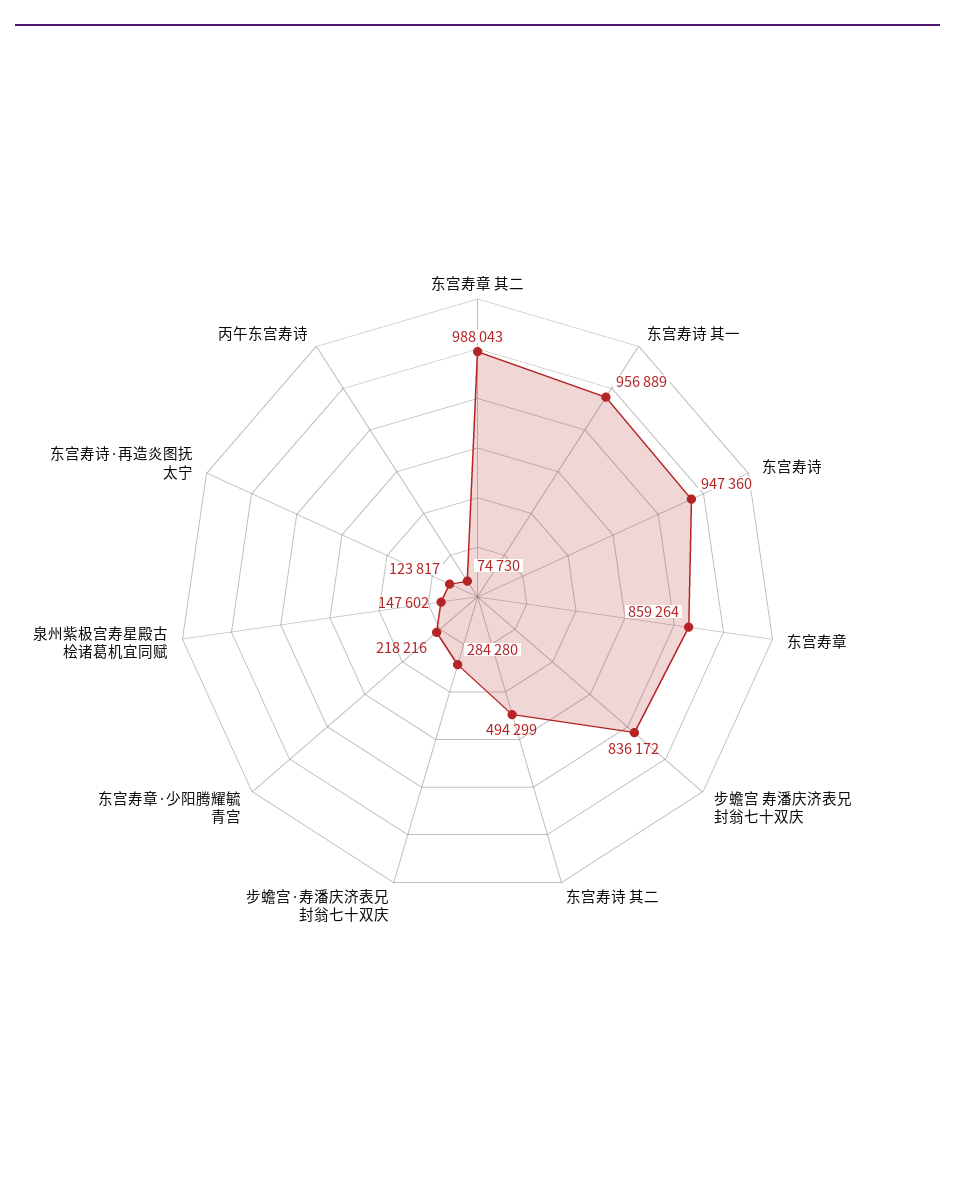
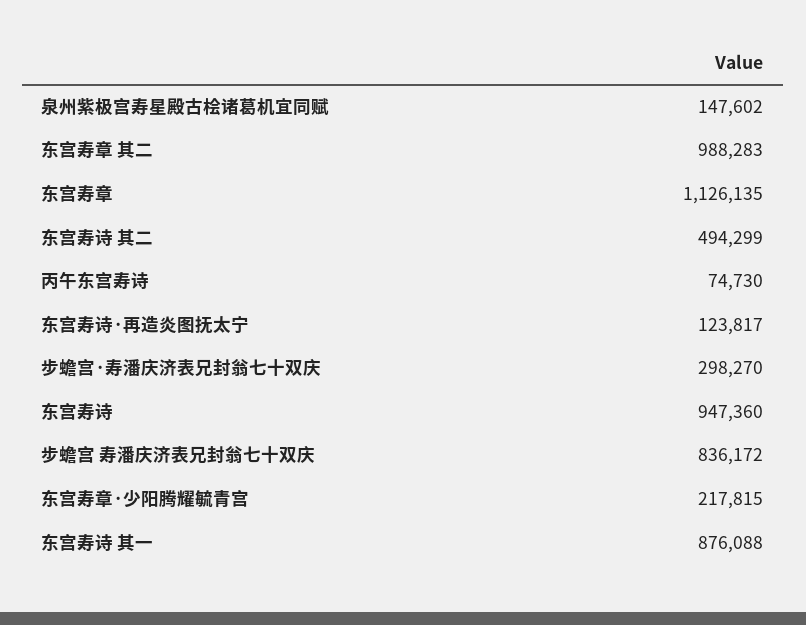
东宫寿章 其二: 988043 -> 988283
东宫寿诗 其一: 956889 -> 876088
东宫寿章: 859264 -> 1126135
步蟾宫·寿潘庆济表兄封翁七十双庆: 284280 -> 298270
东宫寿章·少阳腾耀毓青宫: 218216 -> 217815

